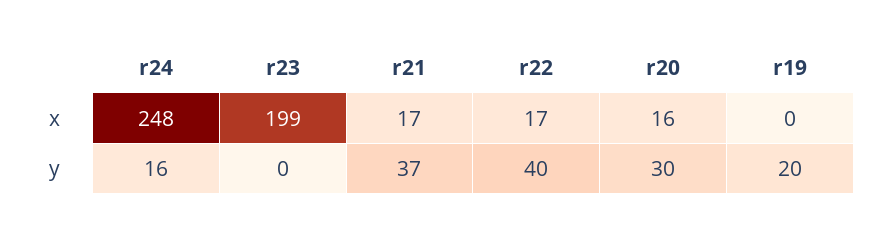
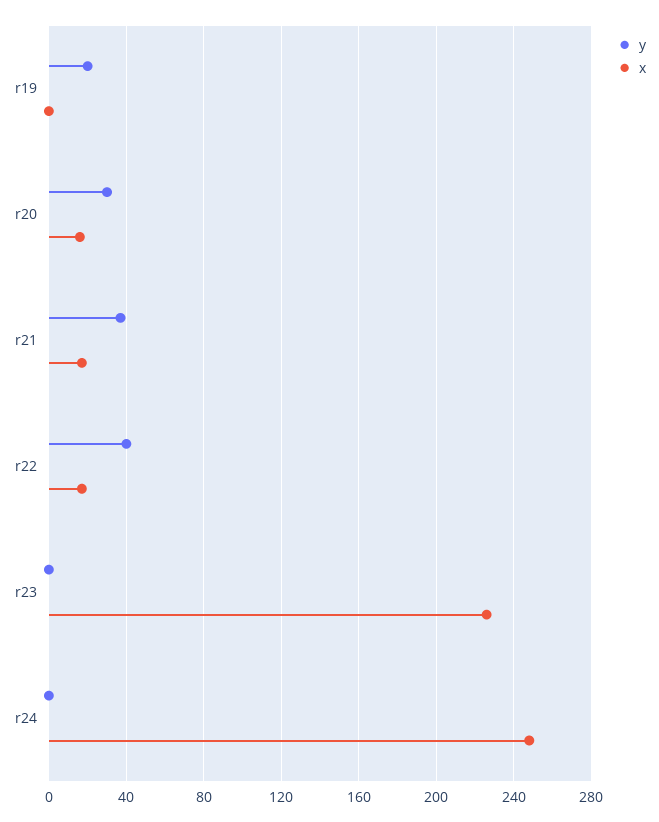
x, r23: 199 -> 225
y, r24: 16 -> 0

